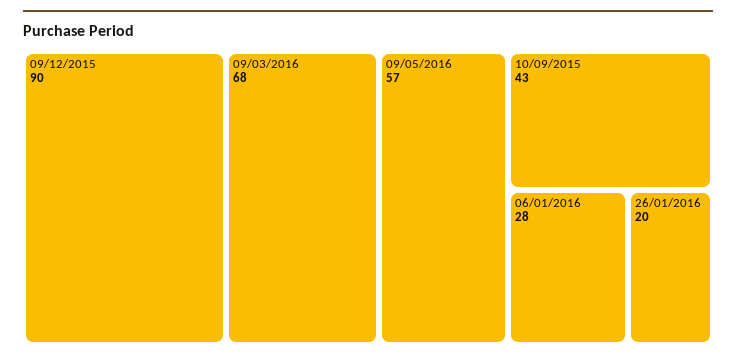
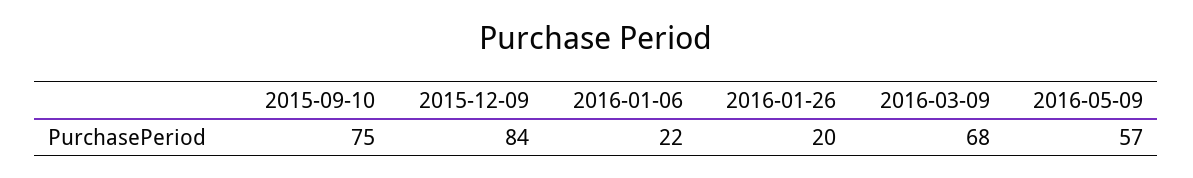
09/12/2015: 90 -> 84
10/09/2015: 43 -> 75
06/01/2016: 28 -> 22

